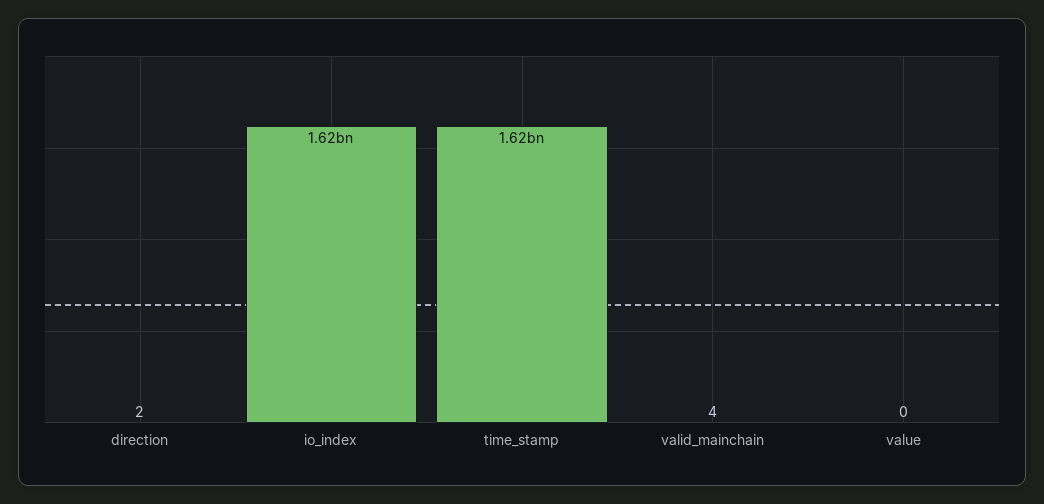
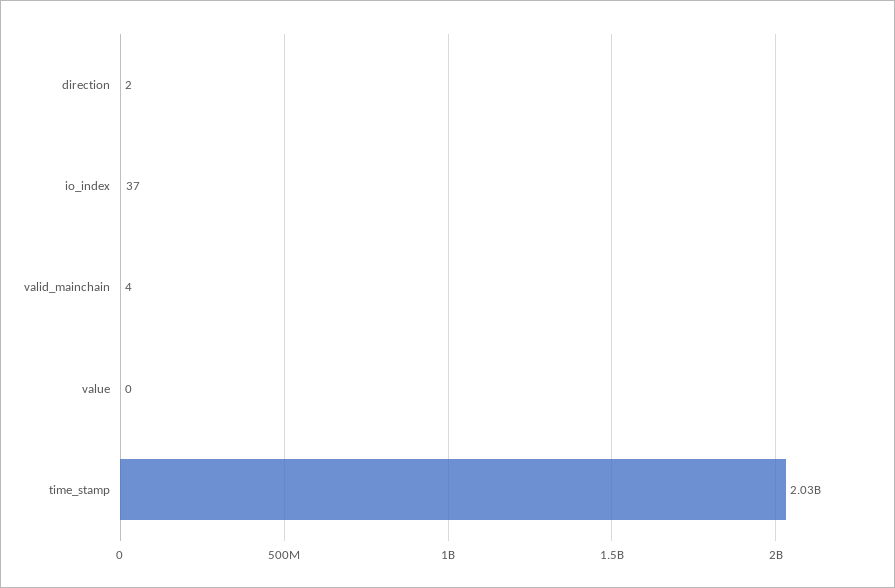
io_index: 1620000000 -> 37
time_stamp: 1620000000 -> 2030000000

